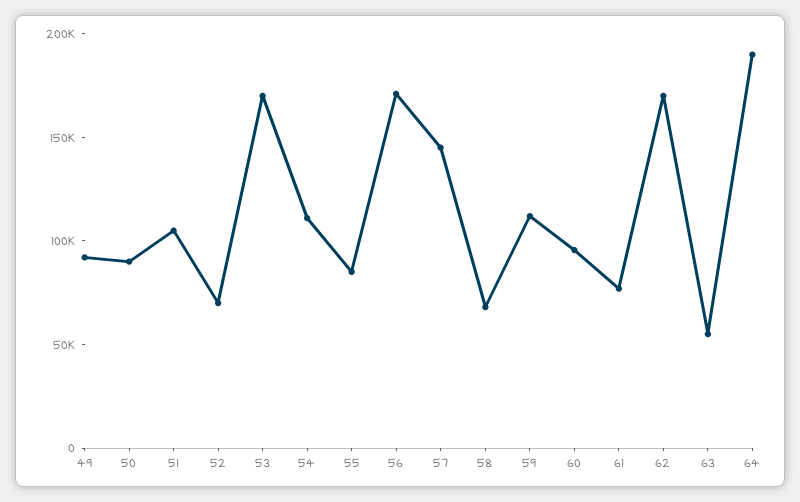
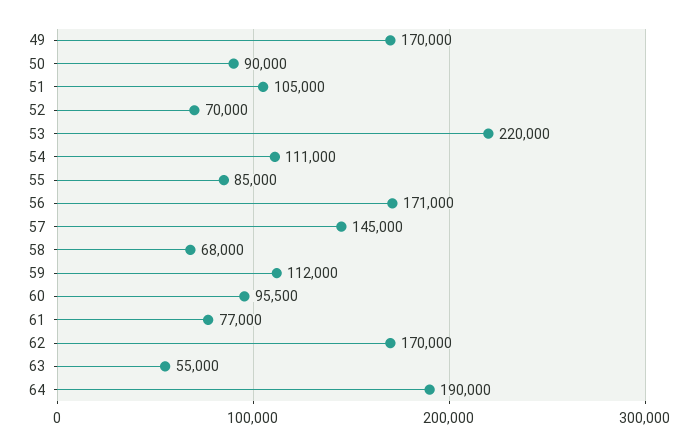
49: 90000 -> 170000
53: 170000 -> 220000

